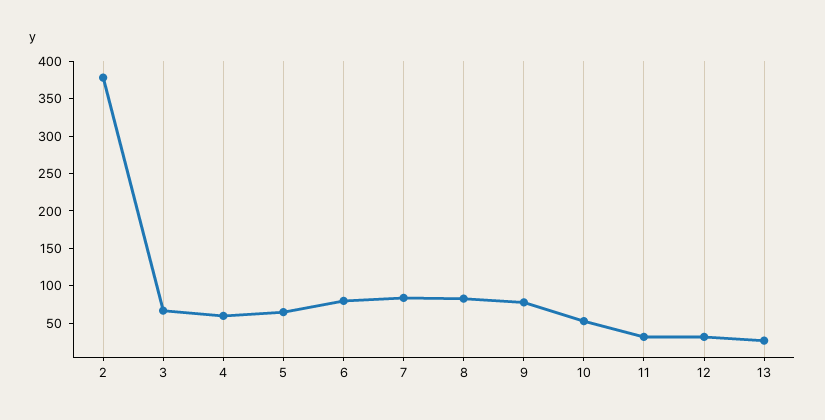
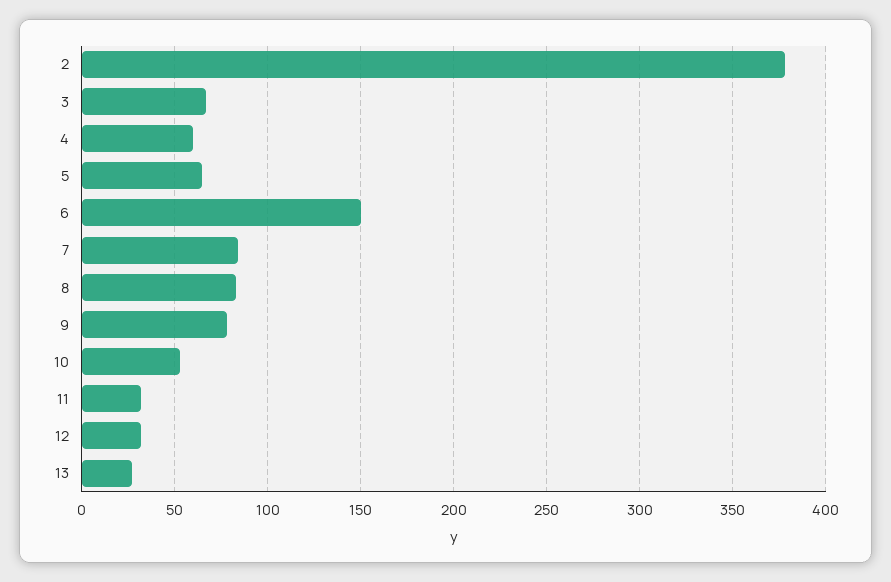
6: 75 -> 150

